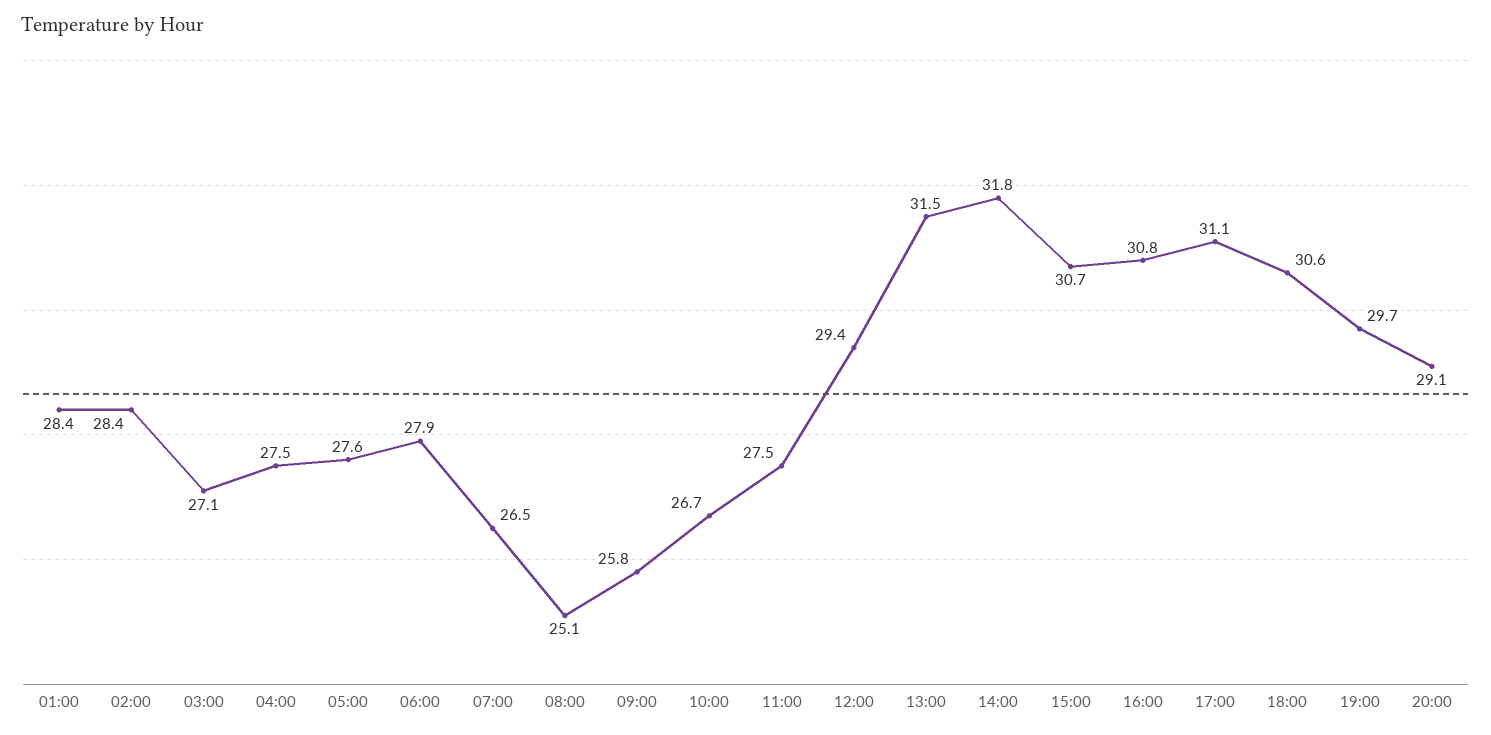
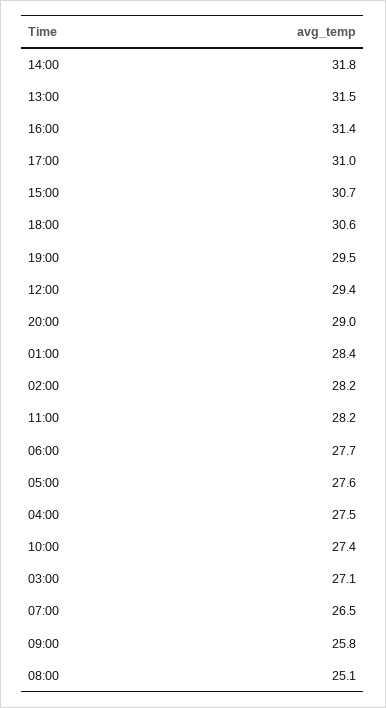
02:00: 28.4 -> 28.2
06:00: 27.9 -> 27.7
10:00: 26.7 -> 27.4
11:00: 27.5 -> 28.2
16:00: 30.8 -> 31.4
17:00: 31.1 -> 31
19:00: 29.7 -> 29.5
20:00: 29.1 -> 29

